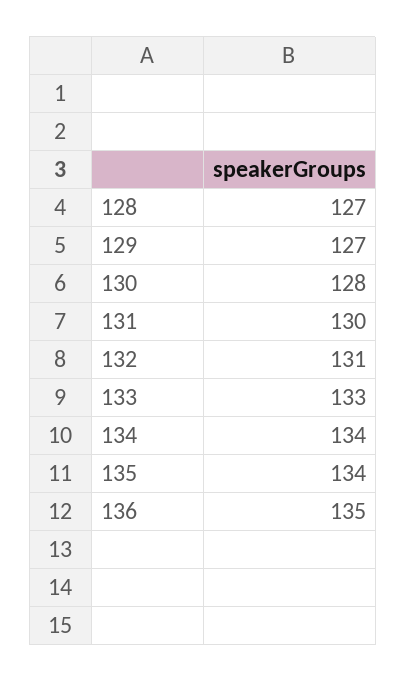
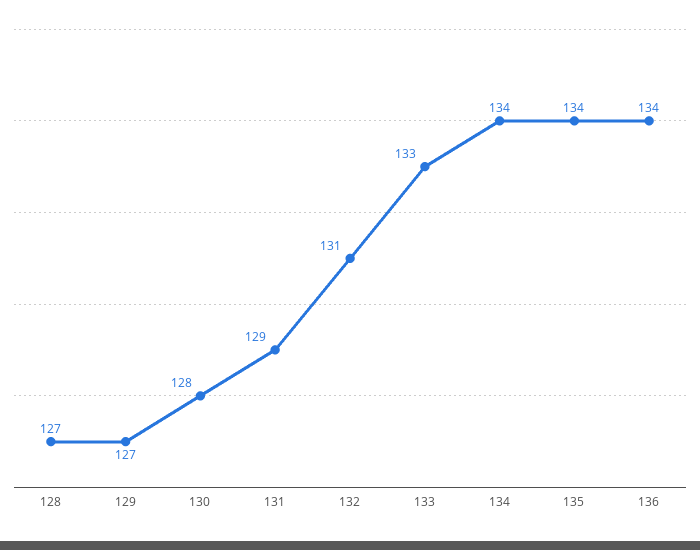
131: 130 -> 129
136: 135 -> 134

